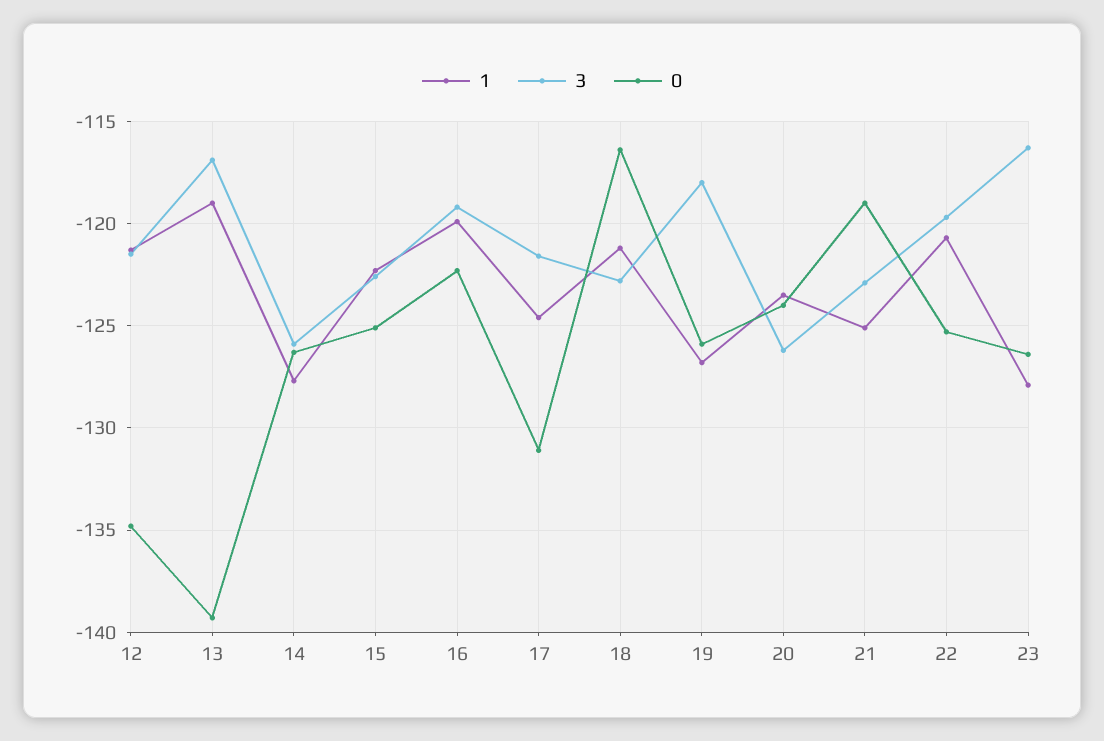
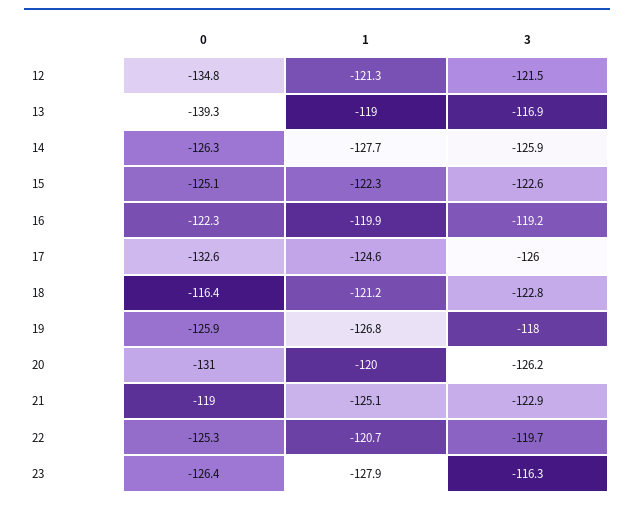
3, 17: -121.5 -> -126
0, 17: -131 -> -132.6
1, 20: -123.5 -> -120
0, 20: -124 -> -131

